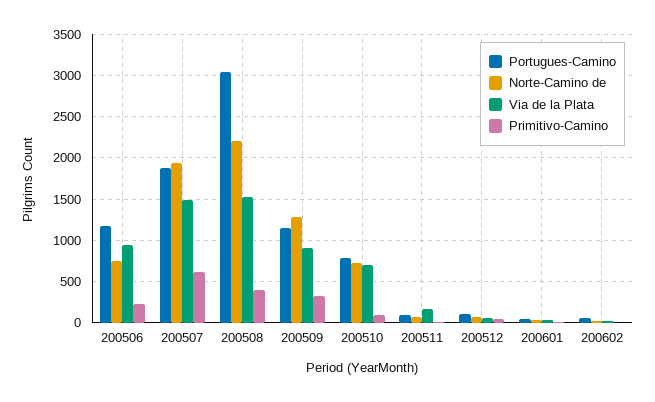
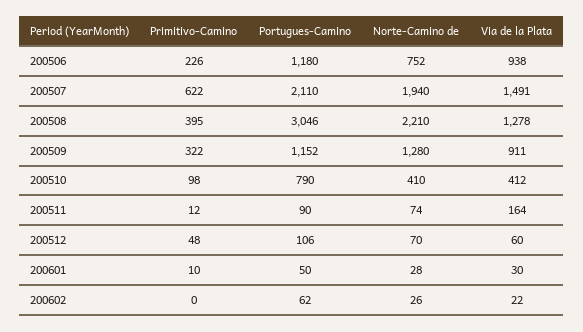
Portugues-Camino, 200507: 1900 -> 2110
Via de la Plata, 200508: 1500 -> 1278
Norte-Camino de, 200510: 700 -> 410
Via de la Plata, 200510: 700 -> 412

